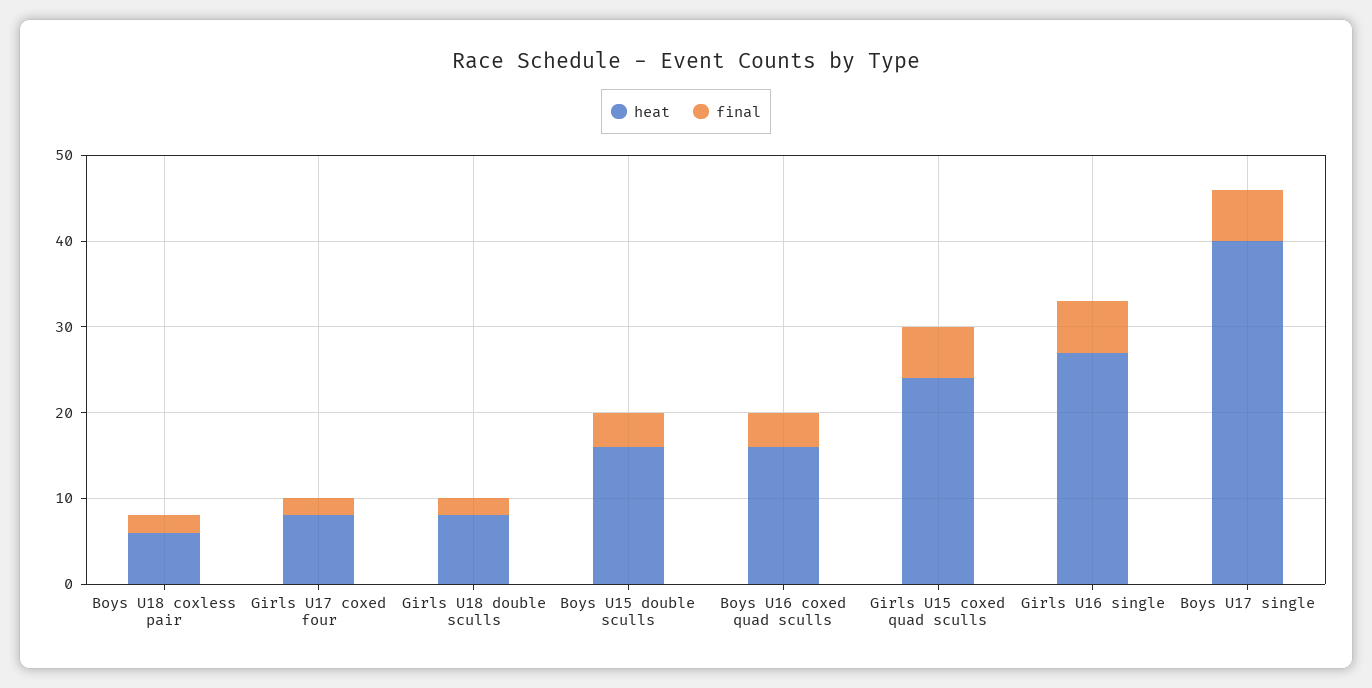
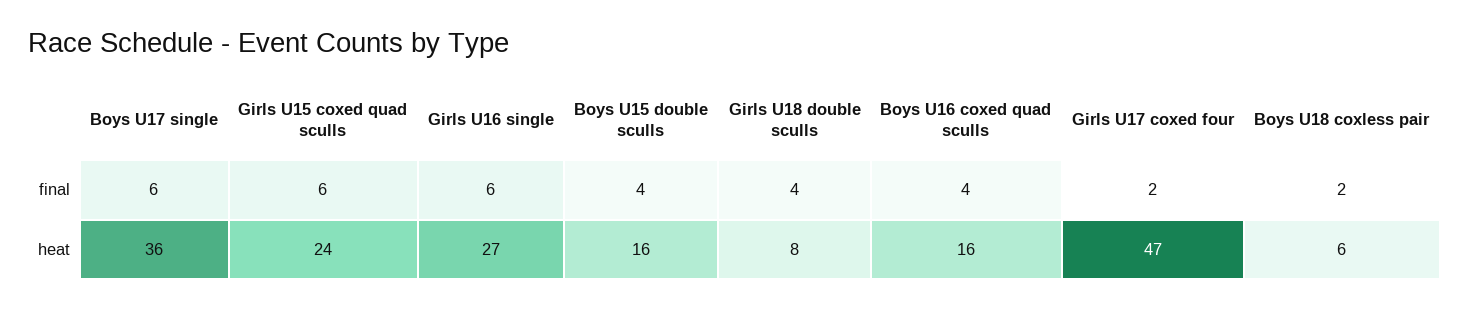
heat, Girls U17 coxed four: 8 -> 47
final, Girls U18 double sculls: 2 -> 4
heat, Boys U17 single: 40 -> 36

